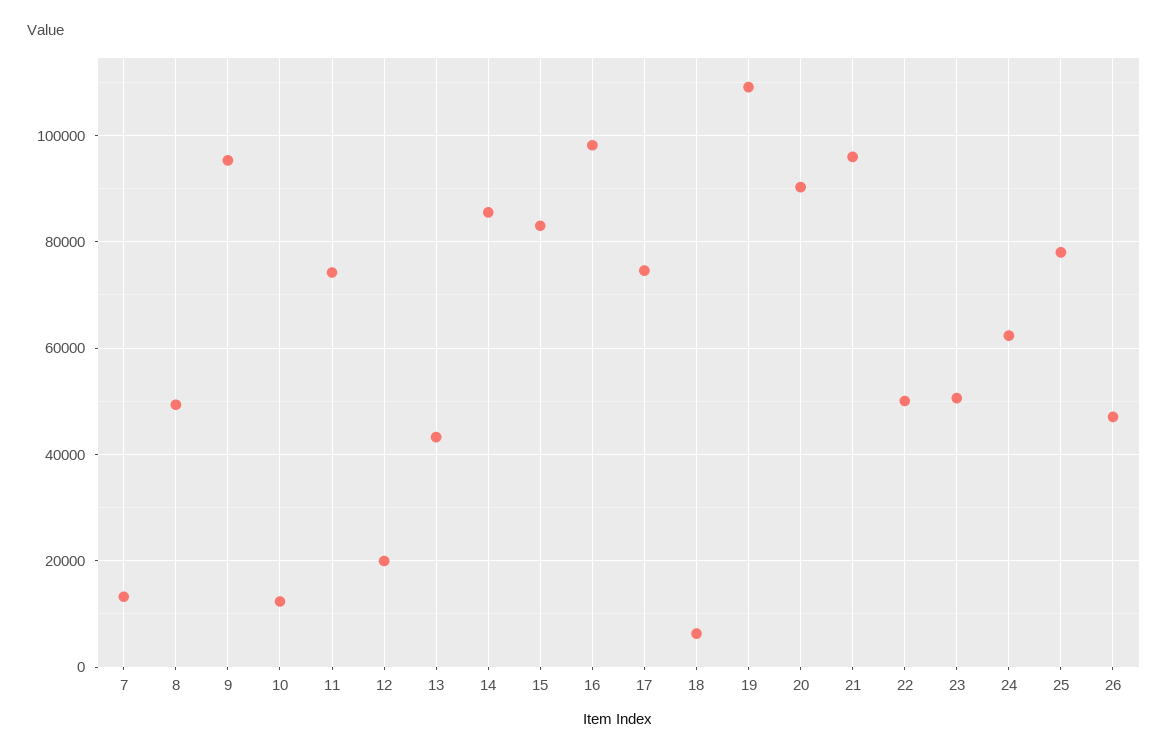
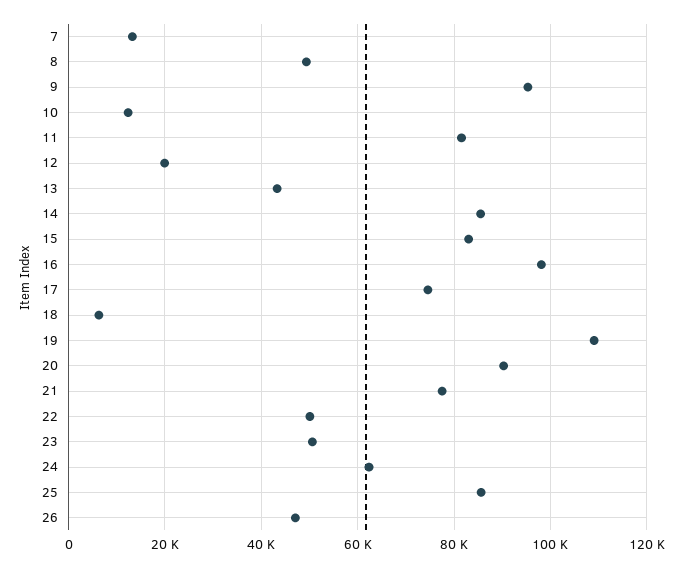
11: 74000 -> 82000
21: 96000 -> 78000
25: 78000 -> 86000

